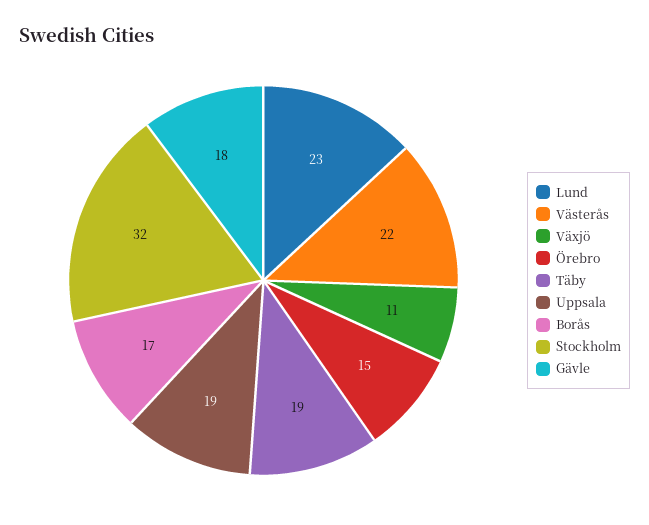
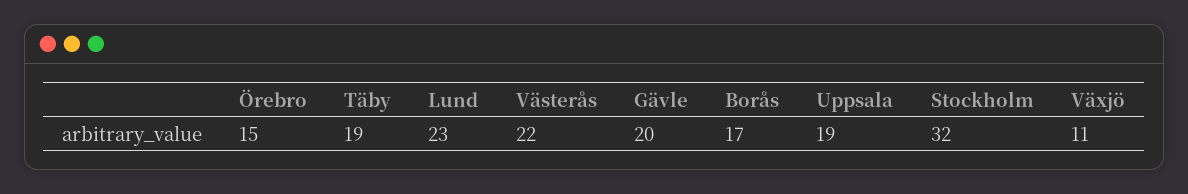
Gävle: 18 -> 20

